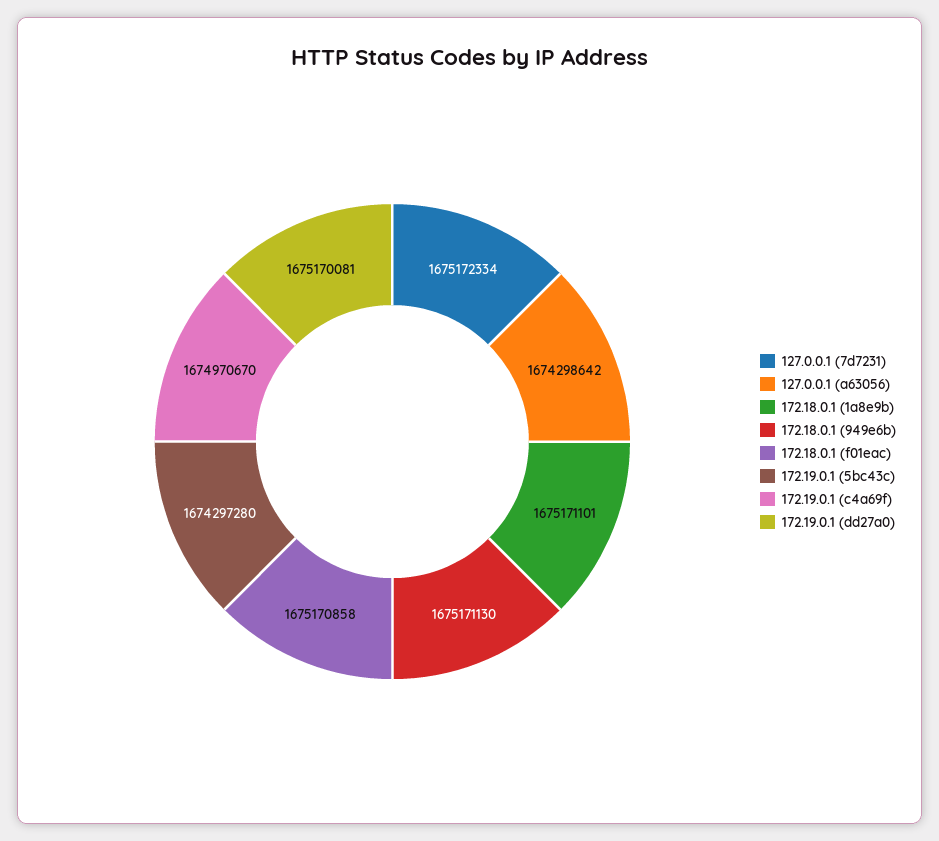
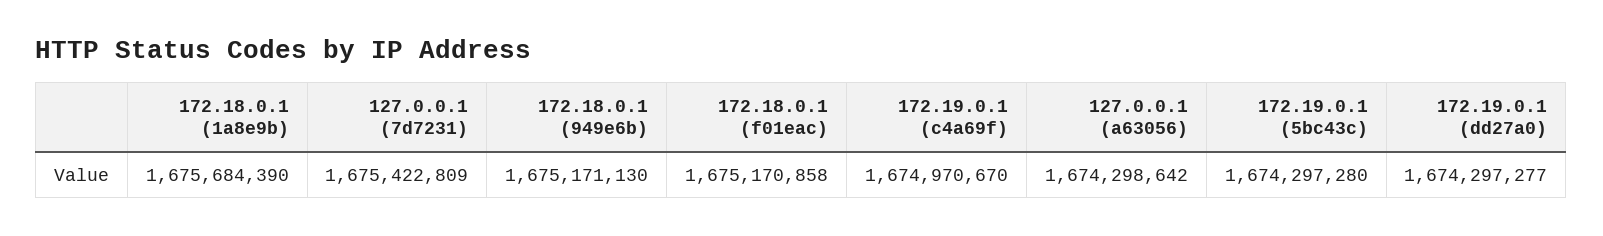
127.0.0.1 (7d7231): 1675172334 -> 1675422809
172.18.0.1 (1a8e9b): 1675171101 -> 1675684390
172.19.0.1 (dd27a0): 1675170081 -> 1674297277

